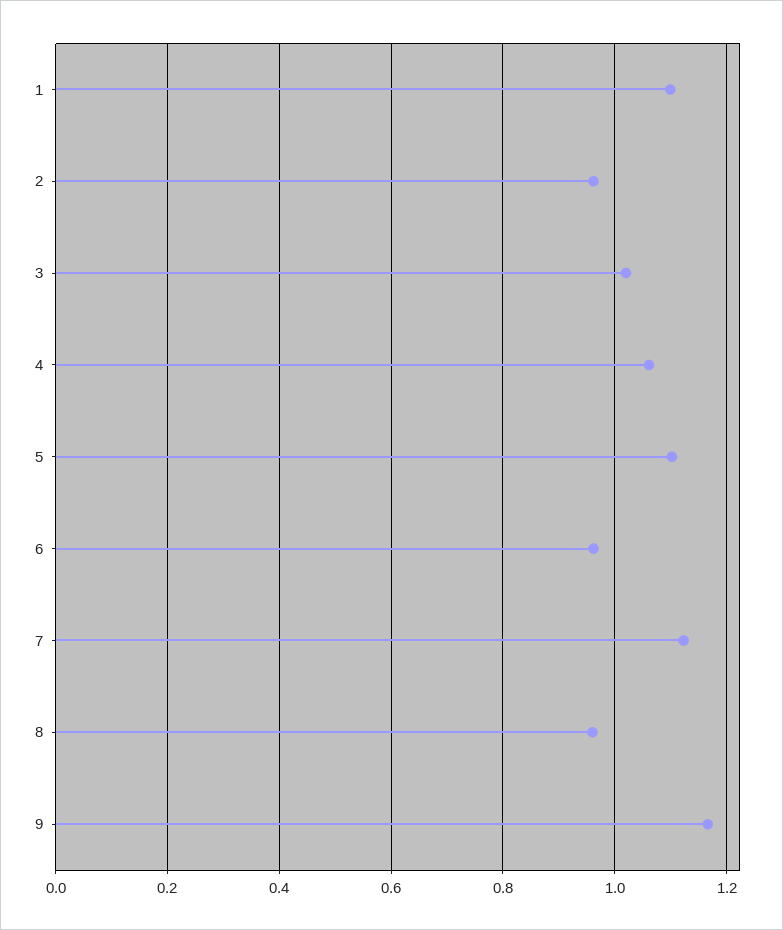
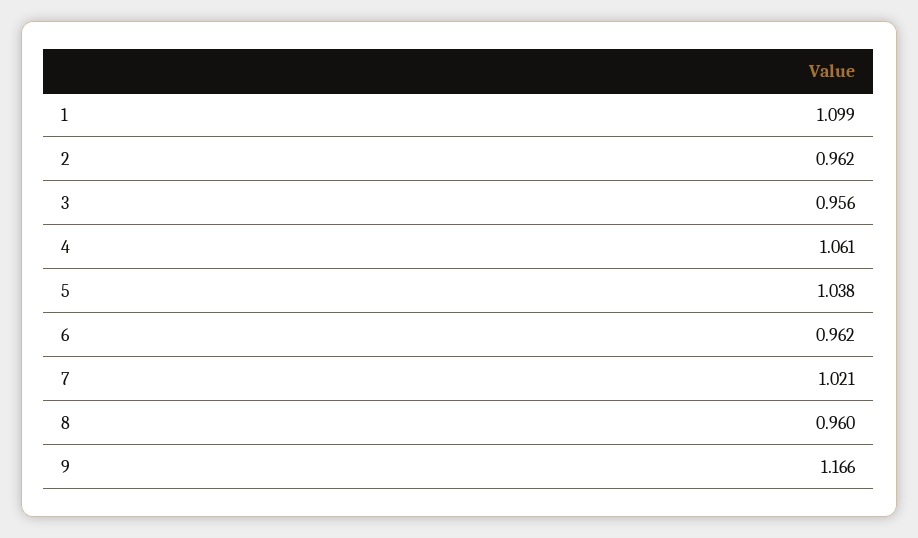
3: 1.02 -> 0.956
5: 1.1 -> 1.038
7: 1.12 -> 1.021

